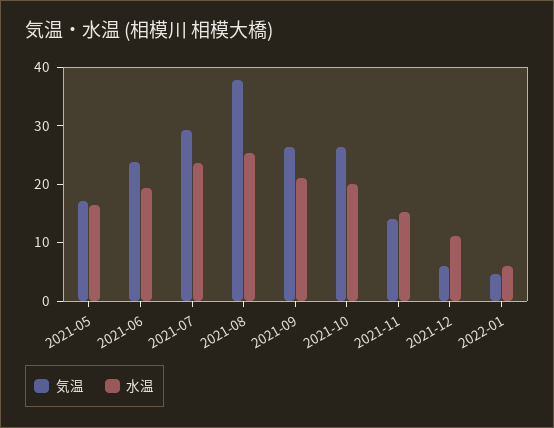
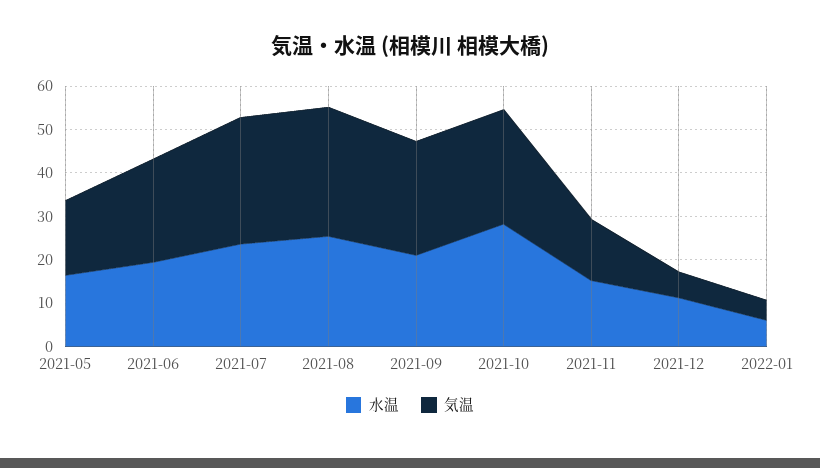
気温, 2021-08: 38 -> 30
水温, 2021-10: 20 -> 28

